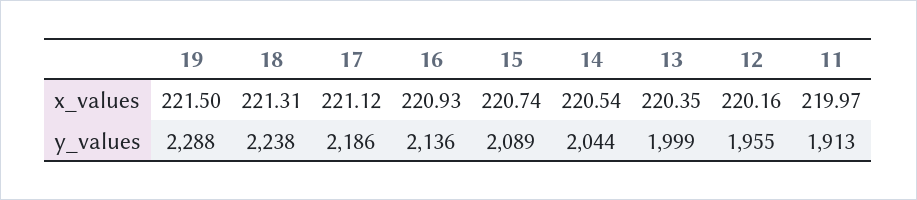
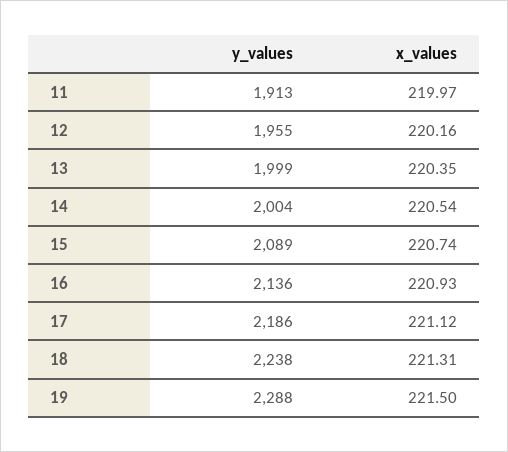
14, y_values: 2044 -> 2004

